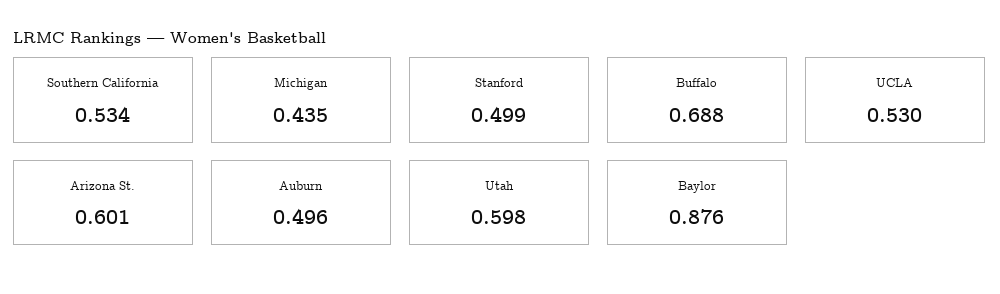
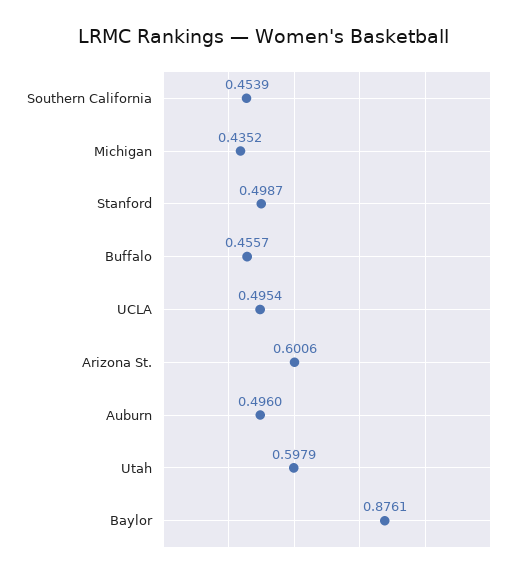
Southern California: 0.534 -> 0.4539
Buffalo: 0.688 -> 0.4557
UCLA: 0.53 -> 0.4954

